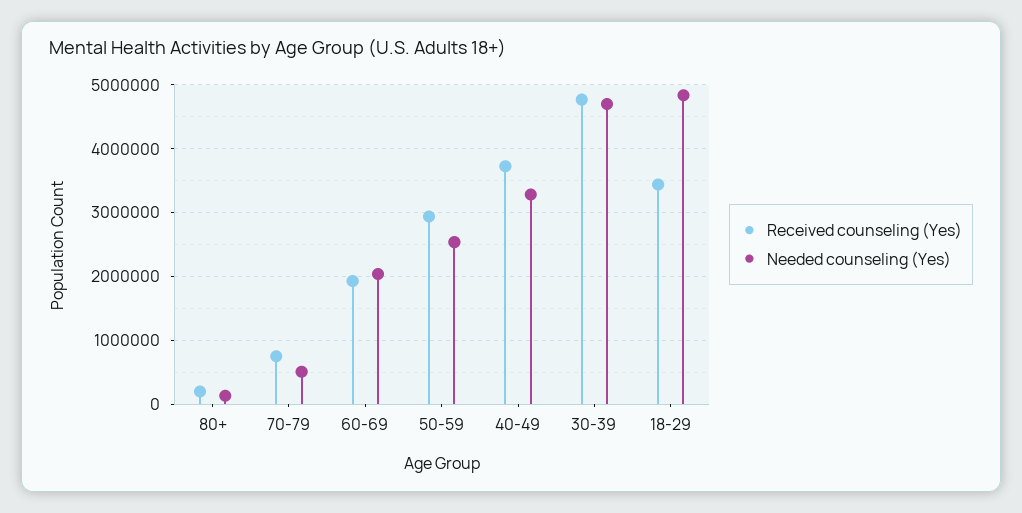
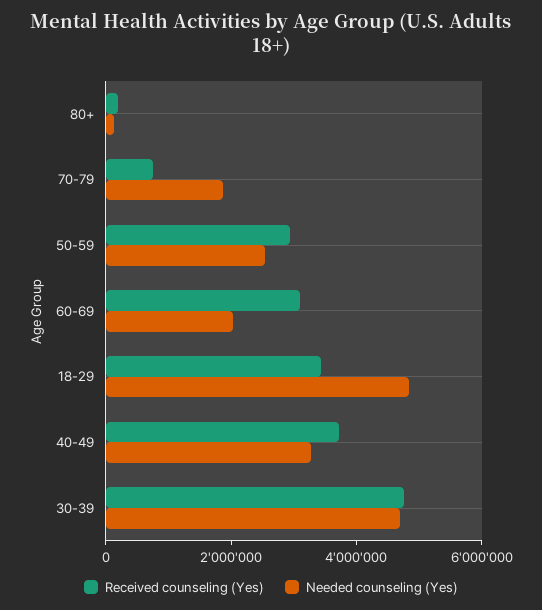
Needed counseling (Yes), 70-79: 500000 -> 2000000
Received counseling (Yes), 60-69: 1900000 -> 3000000

